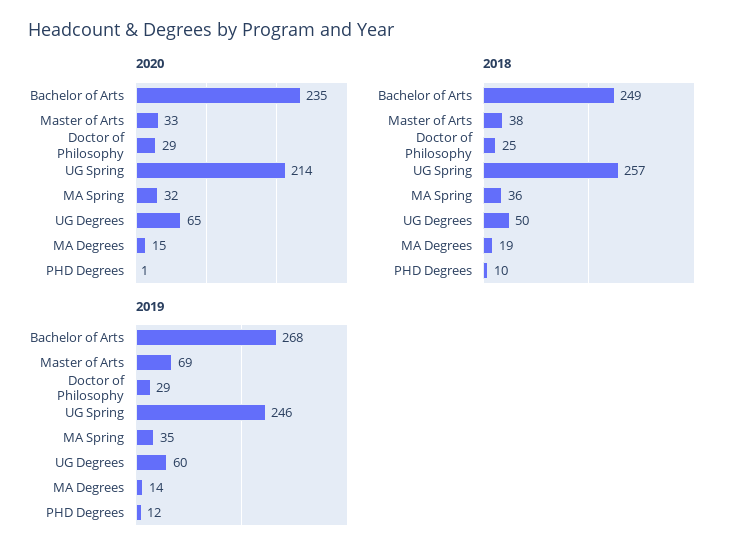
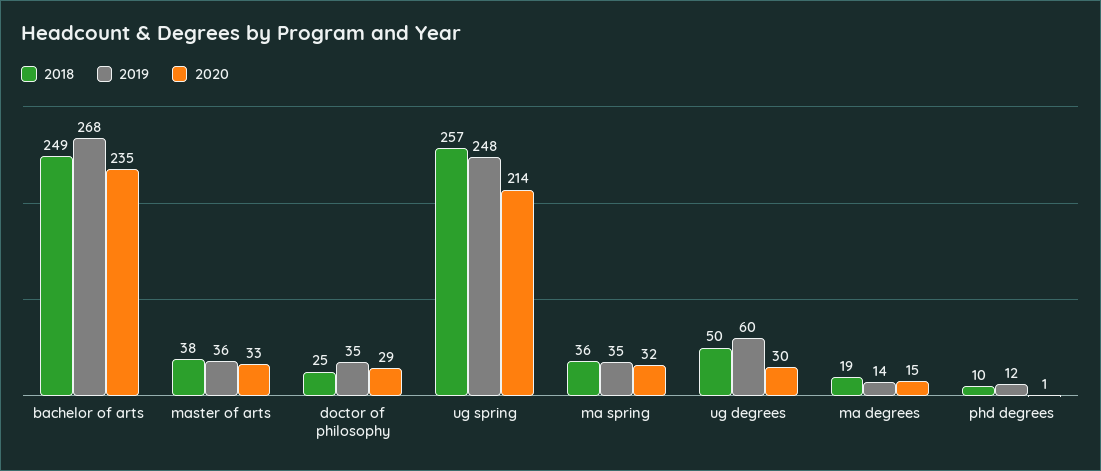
2020, UG Degrees: 65 -> 30
2019, Master of Arts: 69 -> 36
2019, Doctor of Philosophy: 29 -> 35
2019, UG Spring: 246 -> 248

